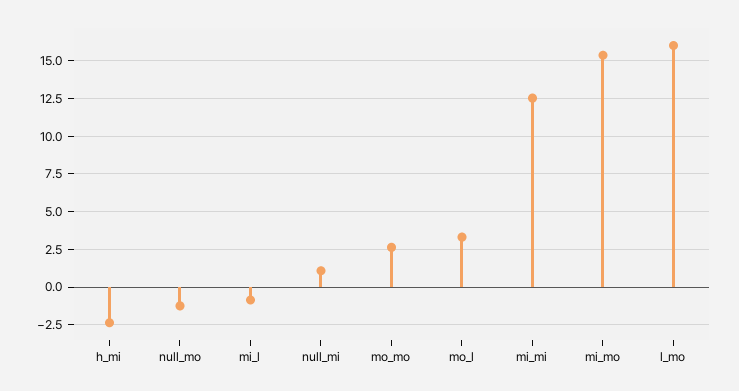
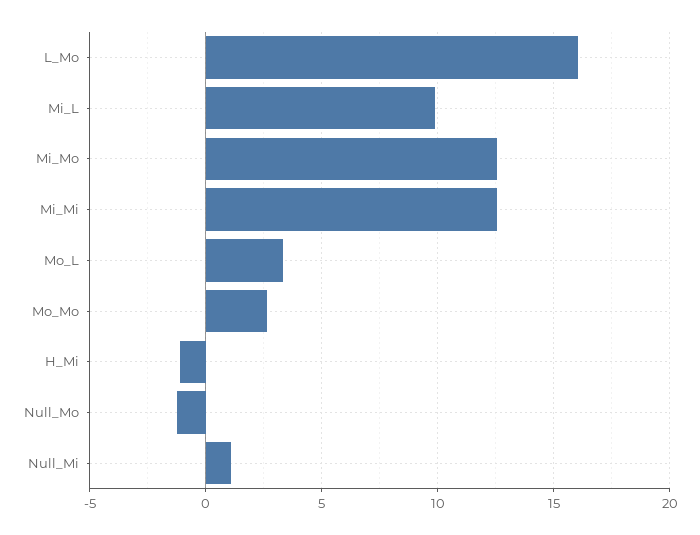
h_mi: -2.5 -> -1
mi_l: -1 -> 10
mi_mo: 15.5 -> 12.5

